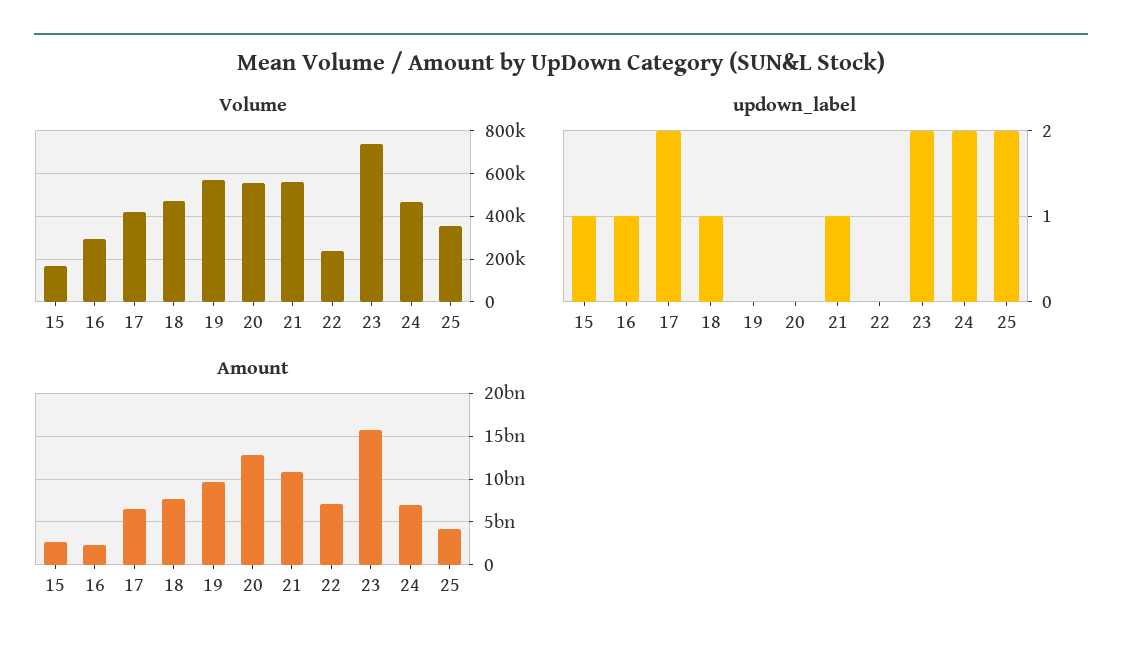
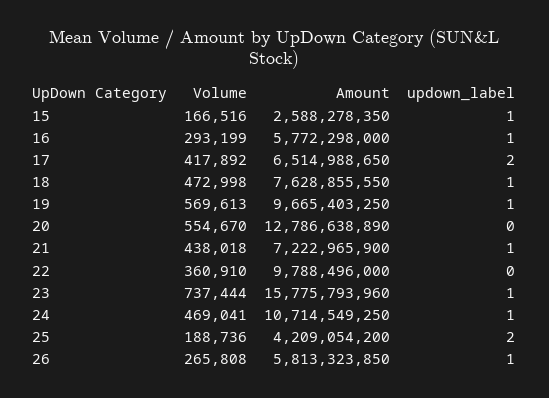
Volume, 21: 550000 -> 438018
Volume, 22: 250000 -> 360910
Volume, 25: 350000 -> 188736
updown_label, 19: 0 -> 1
updown_label, 23: 2 -> 1
updown_label, 24: 2 -> 1
Amount, 16: 2000000000 -> 5772298000
Amount, 21: 11000000000 -> 7222965900
Amount, 22: 7000000000 -> 9788496000
Amount, 24: 7000000000 -> 10714549250
Volume, 26: none -> 265808
Amount, 26: none -> 5813323850
updown_label, 26: none -> 1

